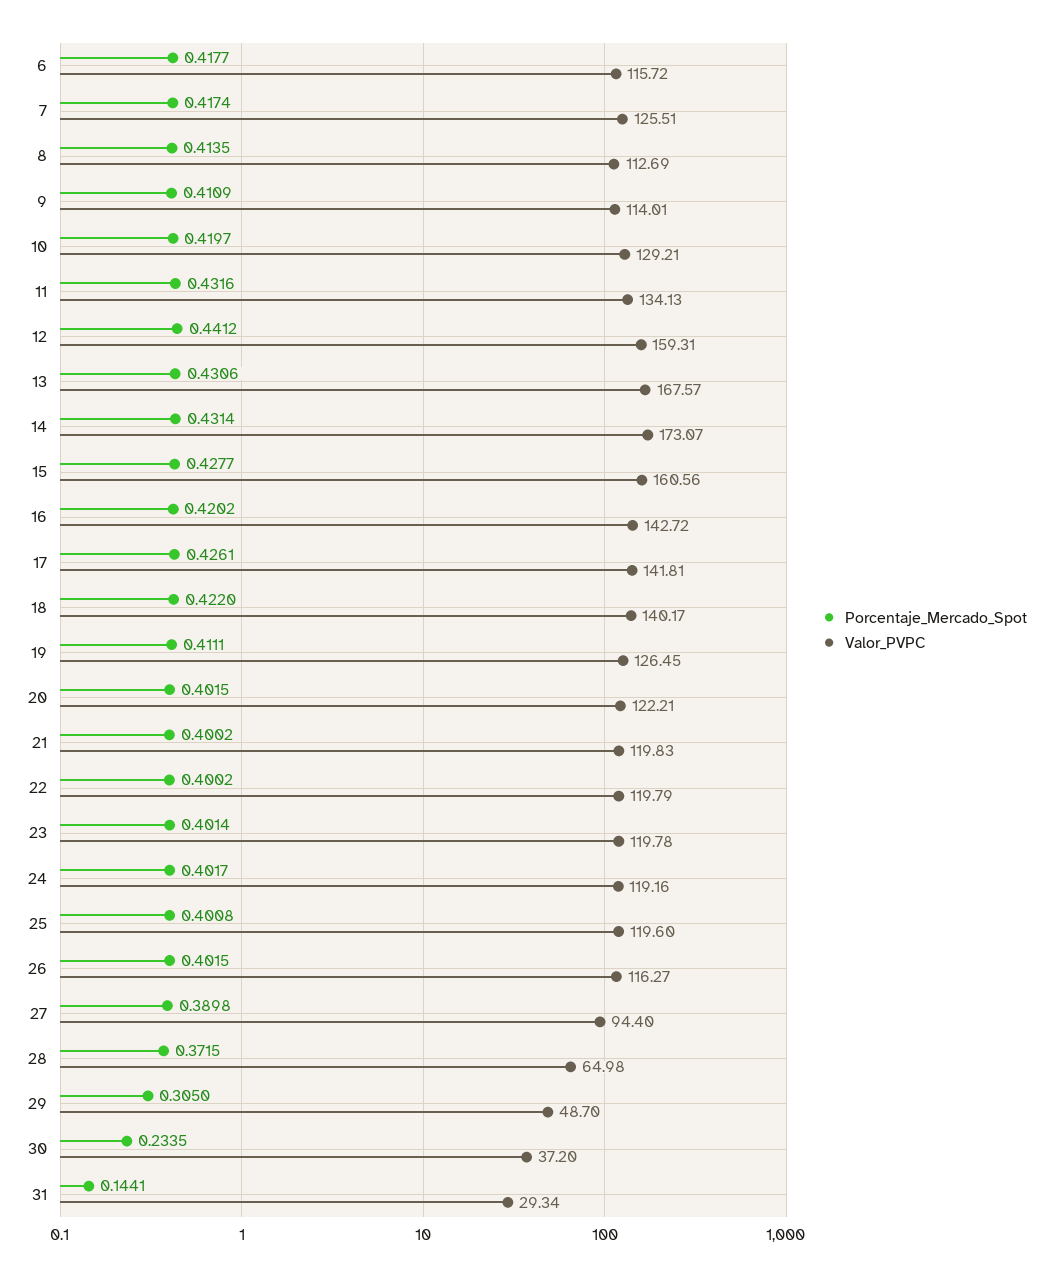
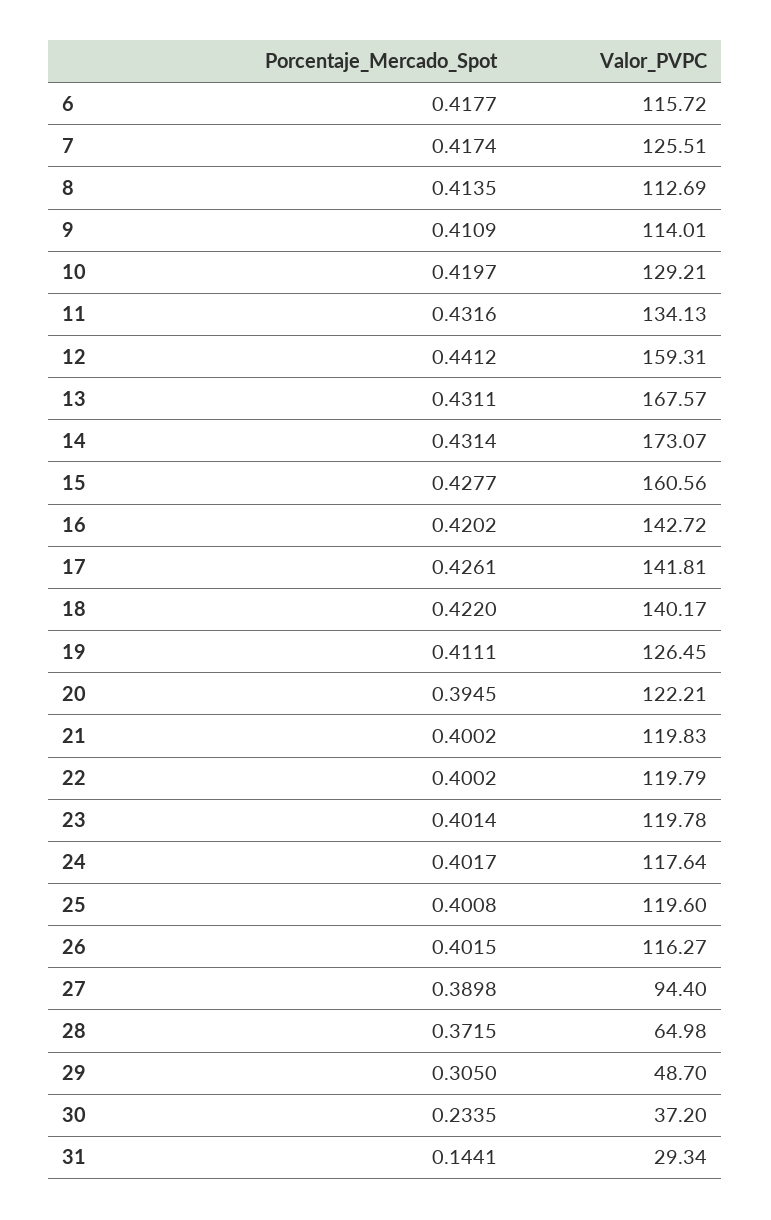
Porcentaje_Mercado_Spot, 13: 0.4306 -> 0.4311
Porcentaje_Mercado_Spot, 20: 0.4015 -> 0.3945
Valor_PVPC, 24: 119.16 -> 117.64

